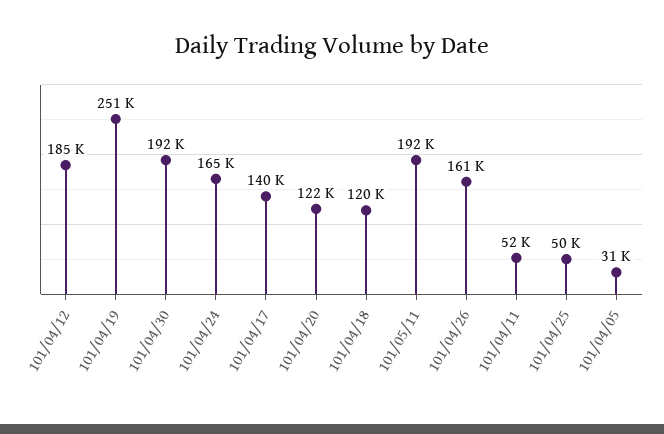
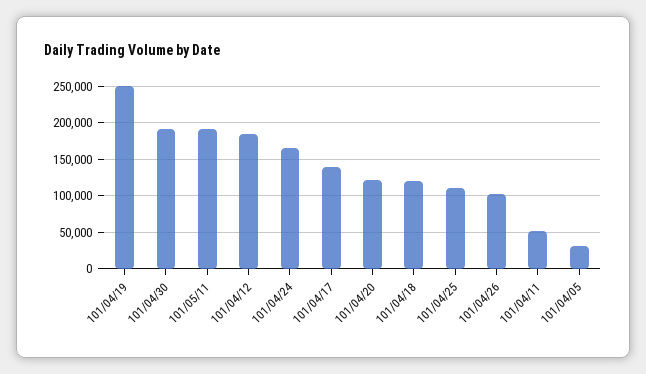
101/04/26: 161000 -> 100000
101/04/25: 50000 -> 110000

